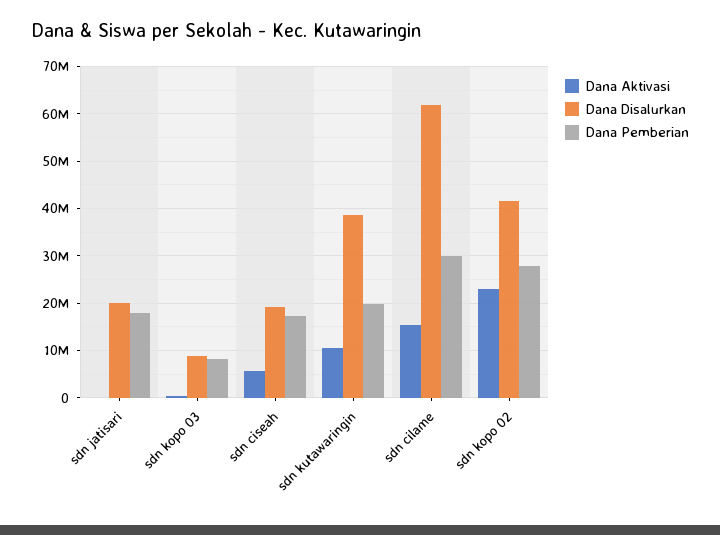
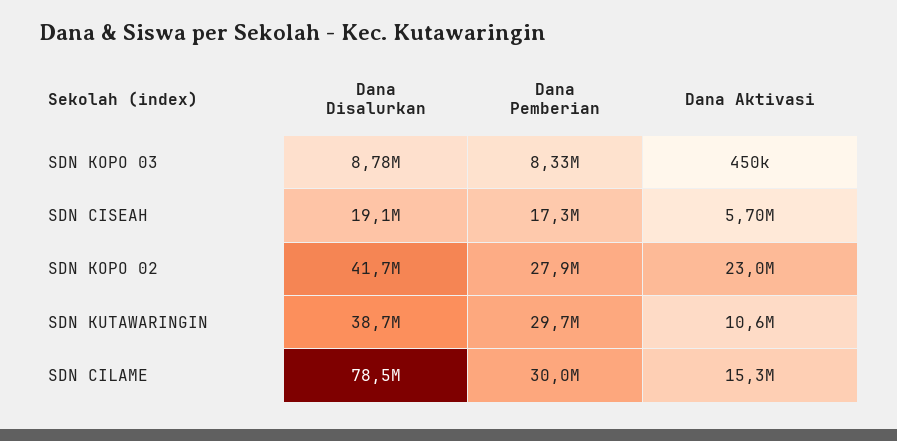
Dana Aktivasi, sdn jatisari: 0 -> none
Dana Disalurkan, sdn jatisari: 20000000 -> none
Dana Pemberian, sdn jatisari: 18000000 -> none
Dana Pemberian, sdn kutawaringin: 20000000 -> 29700000
Dana Disalurkan, sdn cilame: 62000000 -> 78500000

